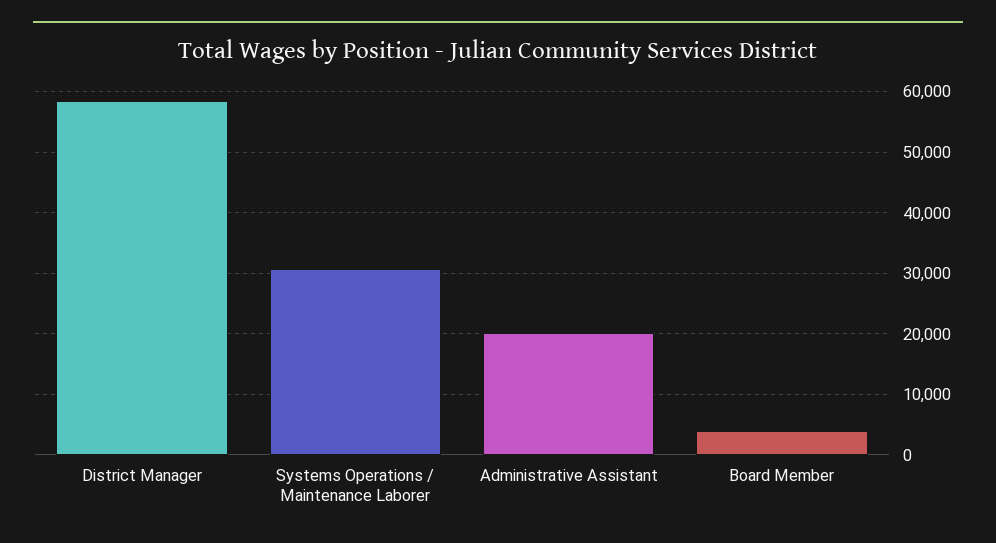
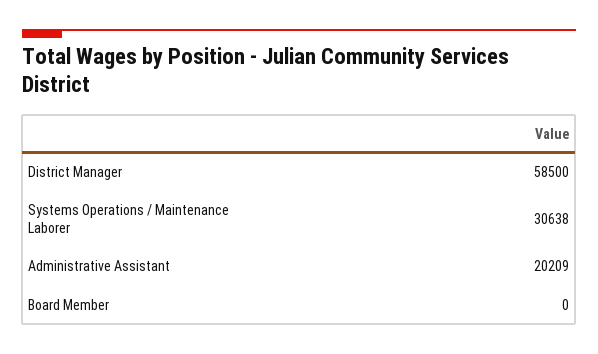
Board Member: 4000 -> 0

